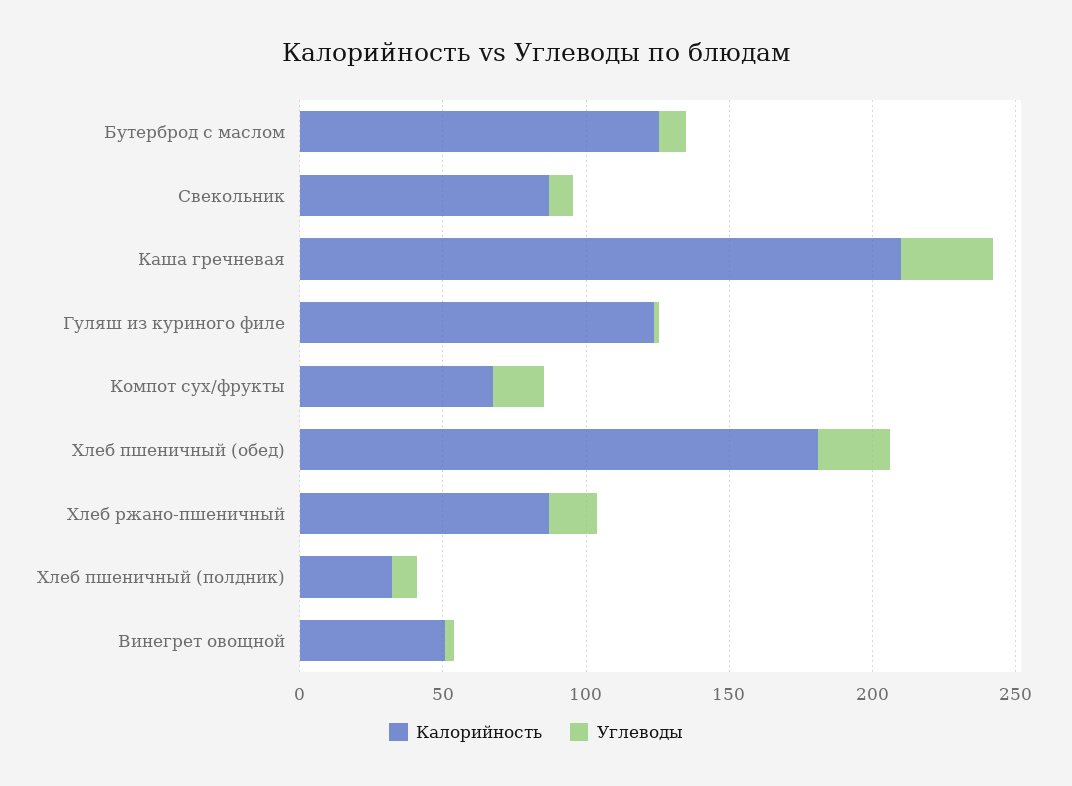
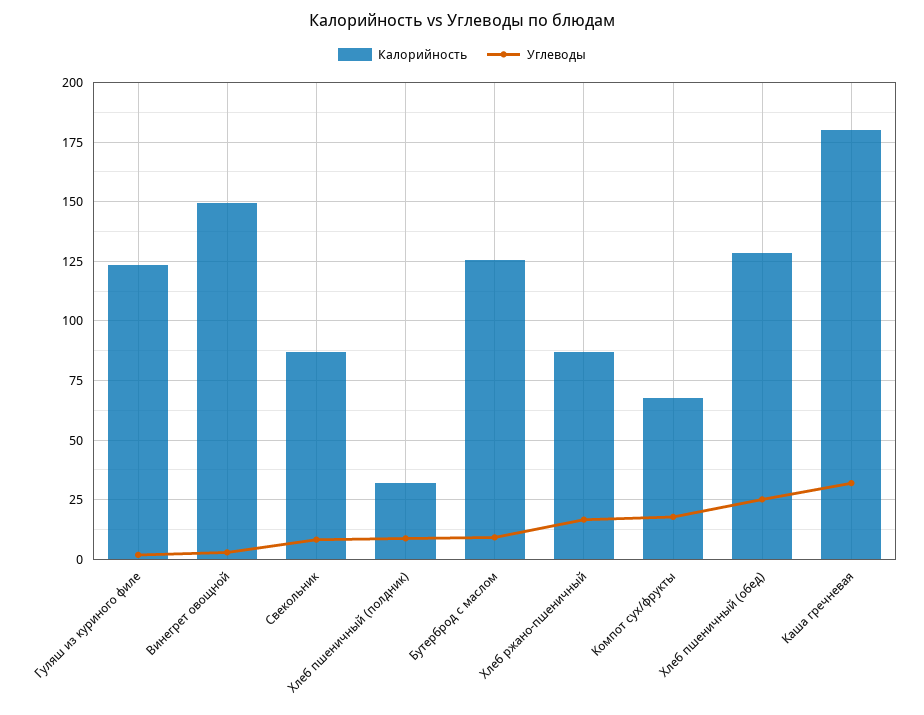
Калорийность, Каша гречневая: 210 -> 180
Калорийность, Хлеб пшеничный (обед): 180 -> 130
Калорийность, Винегрет овощной: 50 -> 150

